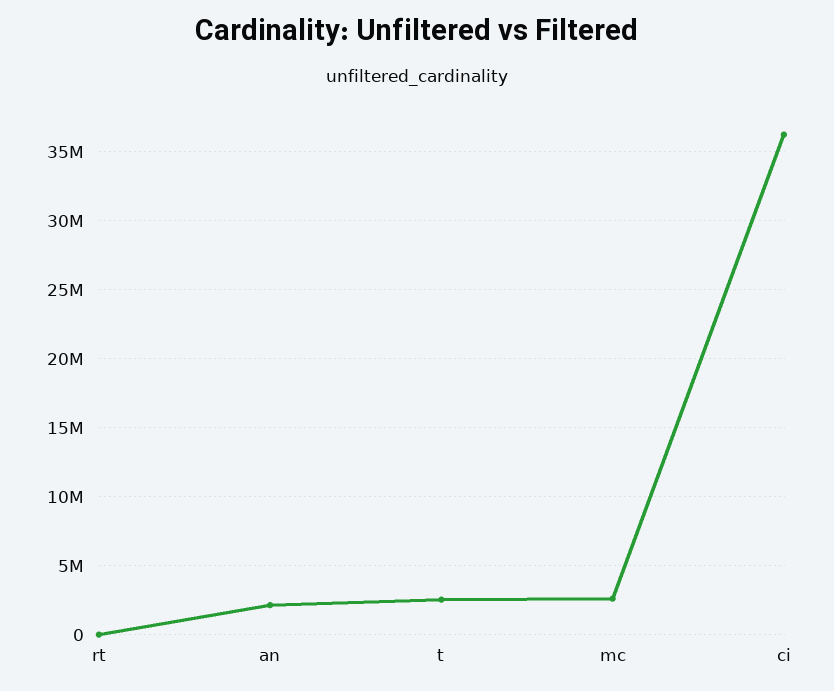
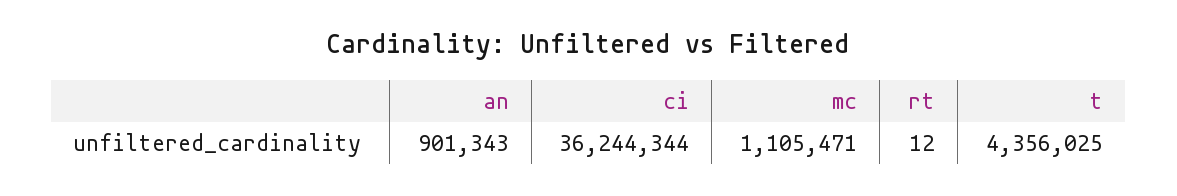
an: 2000000 -> 901343
t: 2500000 -> 4356025
mc: 2500000 -> 1105471

